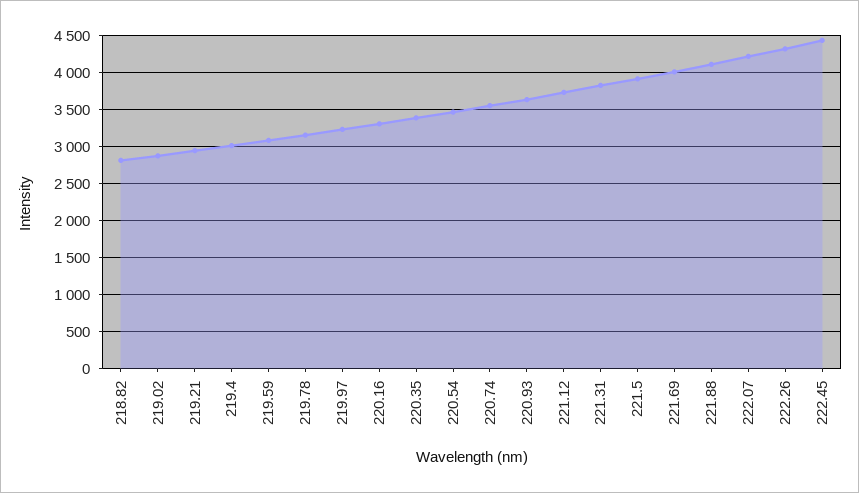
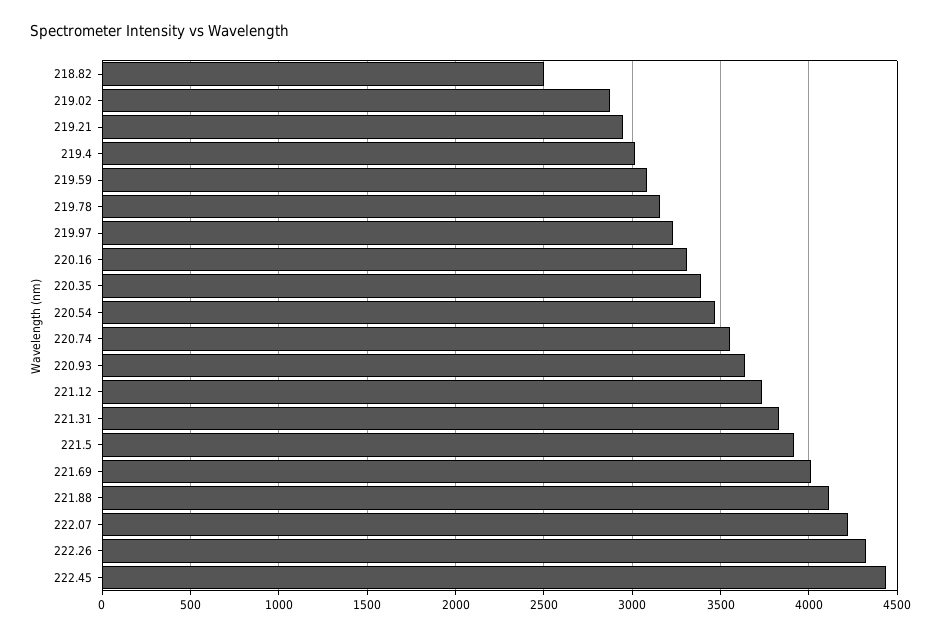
218.82: 2800 -> 2500

